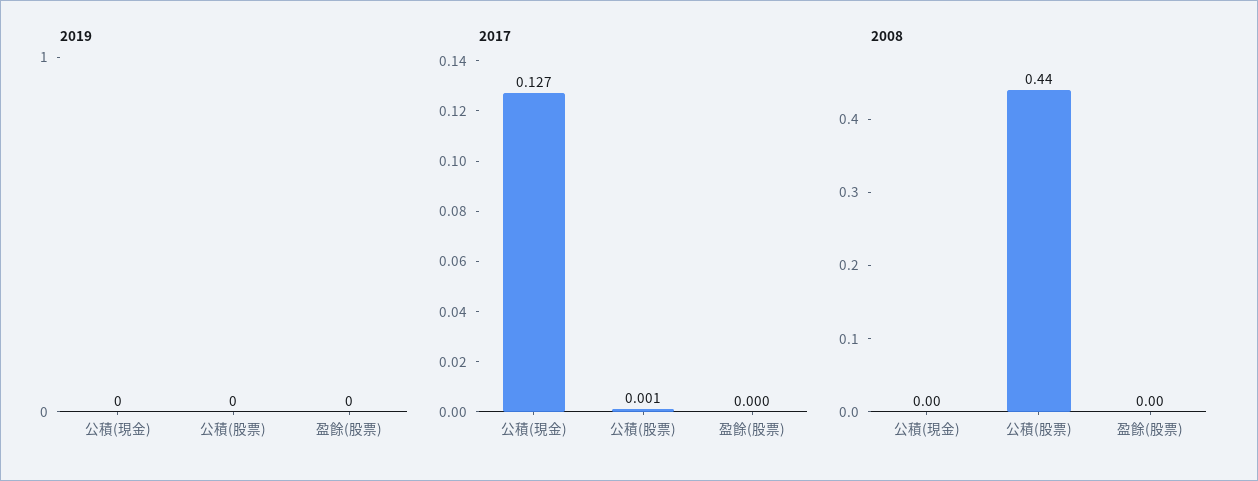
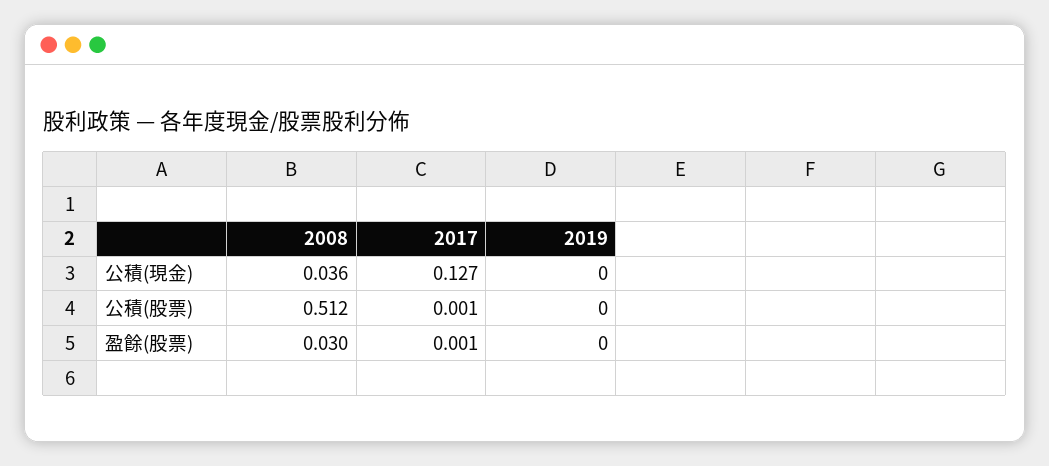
2017, 盈餘(股票): 0 -> 0.001
2008, 公積(現金): 0 -> 0.036
2008, 公積(股票): 0.44 -> 0.512
2008, 盈餘(股票): 0 -> 0.03

